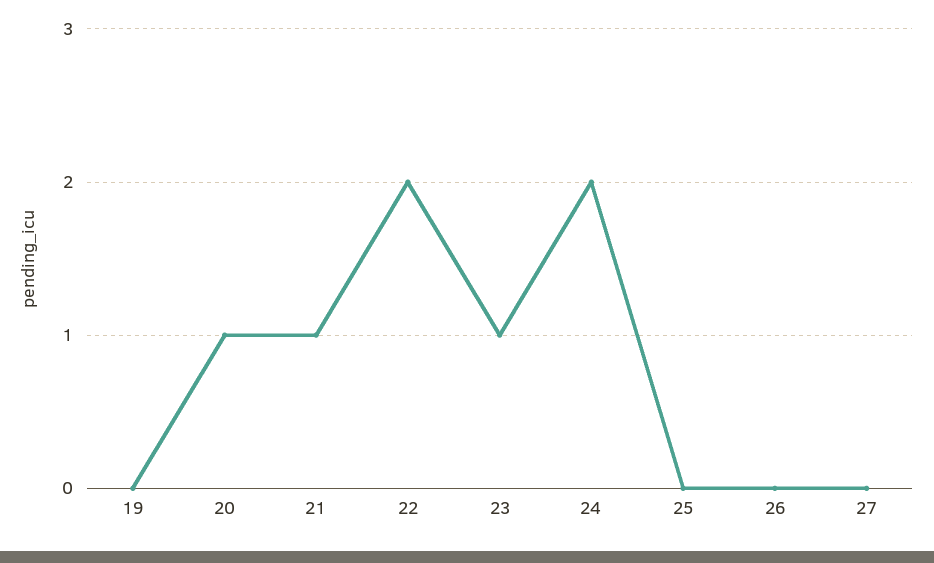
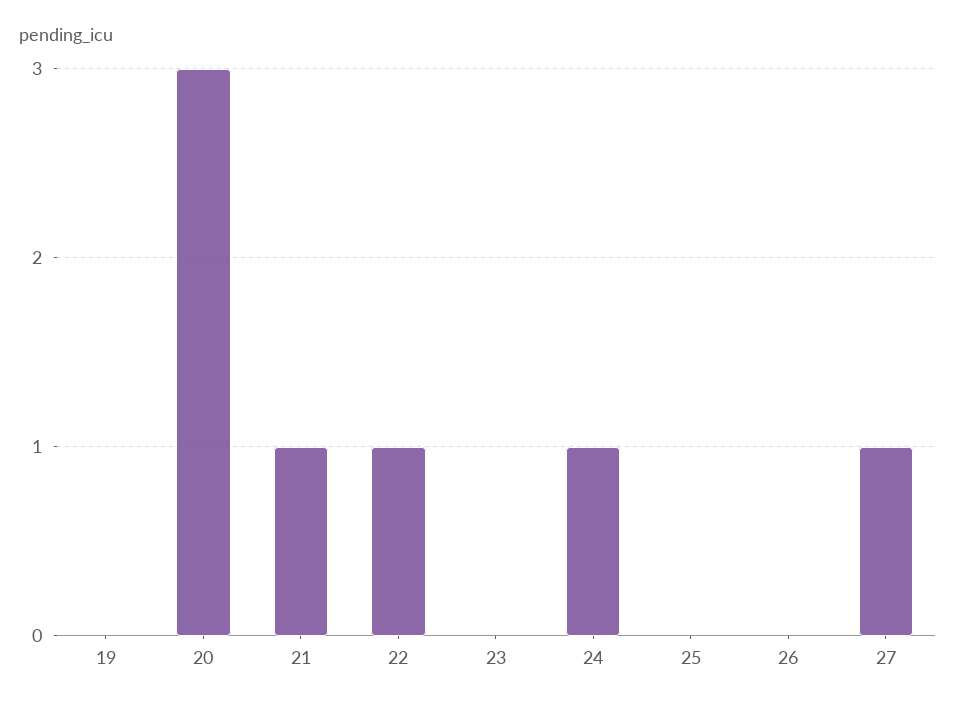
20: 1 -> 3
22: 2 -> 1
23: 1 -> 0
24: 2 -> 1
27: 0 -> 1

